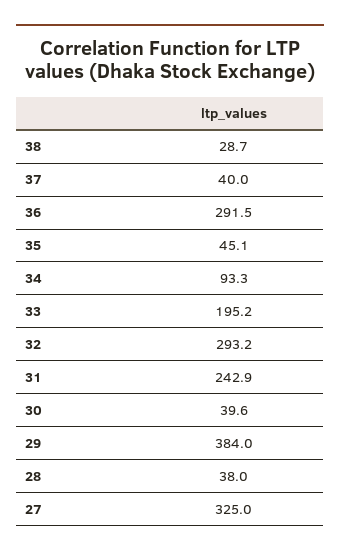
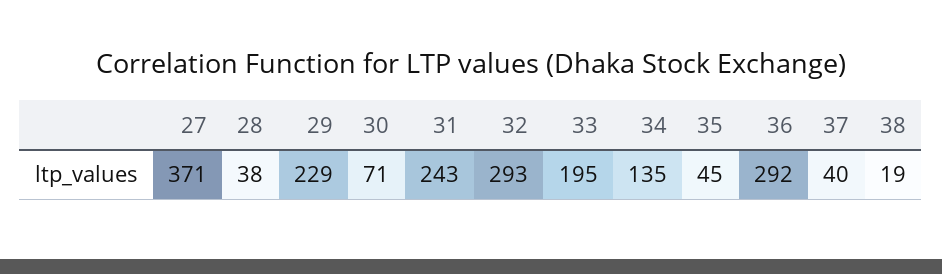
38: 28.7 -> 19
34: 93.3 -> 135
30: 39.6 -> 71
29: 384 -> 229
27: 325 -> 371

